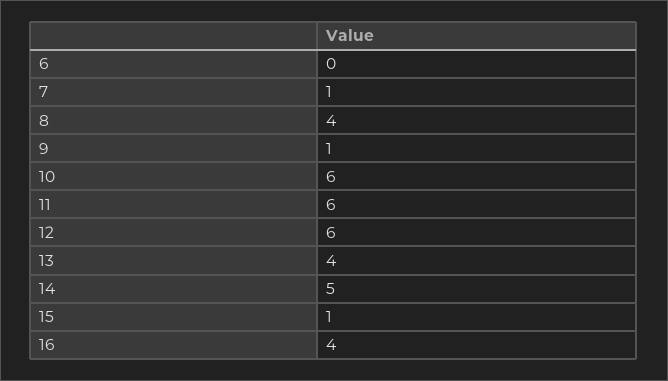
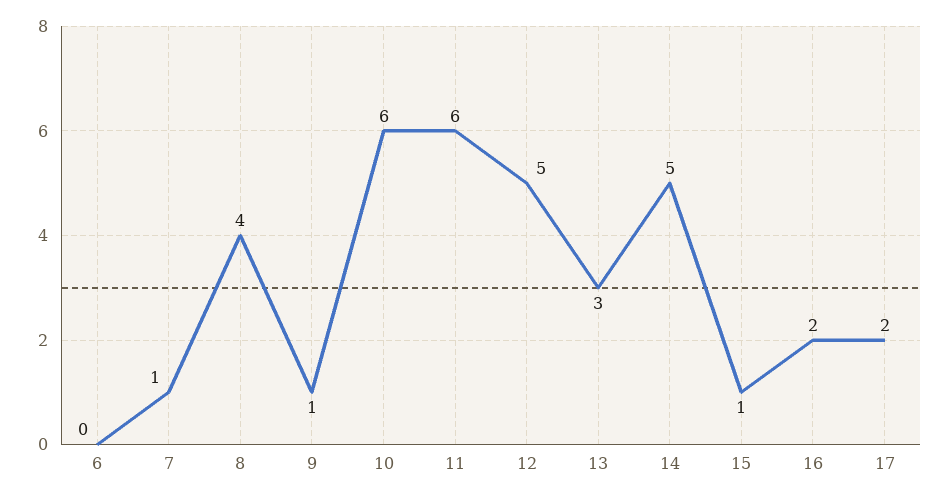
12: 6 -> 5
13: 4 -> 3
16: 4 -> 2
17: none -> 2

